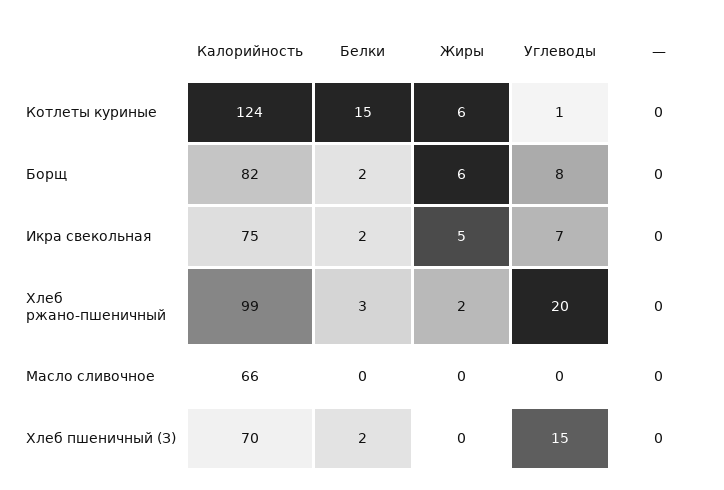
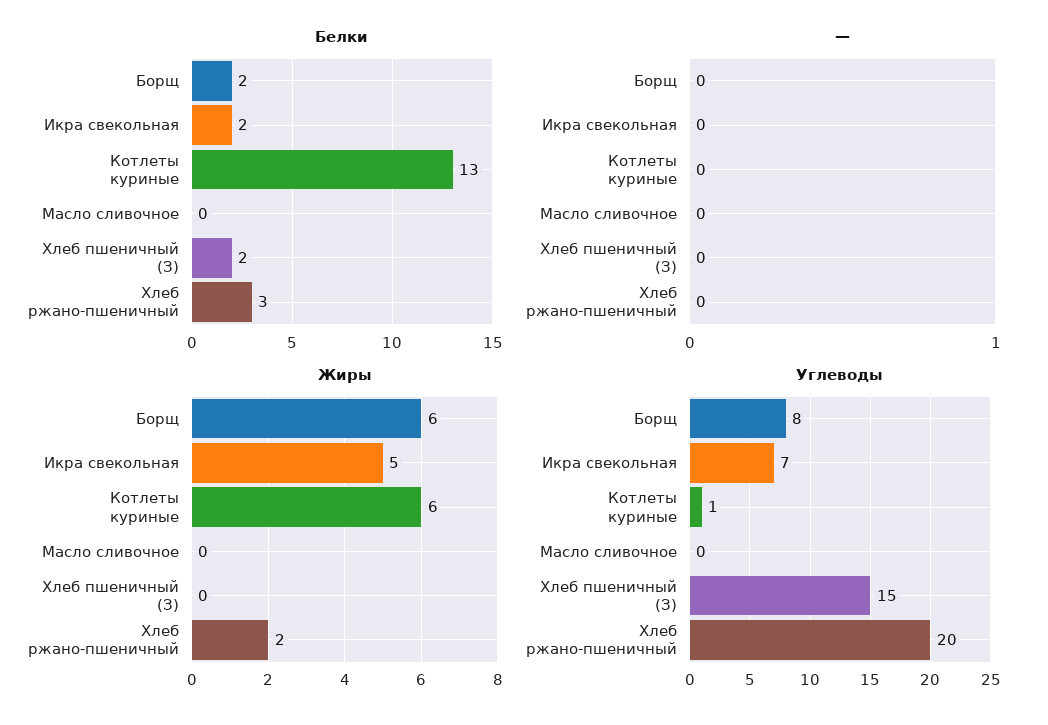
Калорийность, Котлеты куриные: 124 -> none
Белки, Котлеты куриные: 15 -> 13
Калорийность, Борщ: 82 -> none
Калорийность, Икра свекольная: 75 -> none
Калорийность, Хлеб ржано-пшеничный: 99 -> none
Калорийность, Масло сливочное: 66 -> none
Калорийность, Хлеб пшеничный (З): 70 -> none

